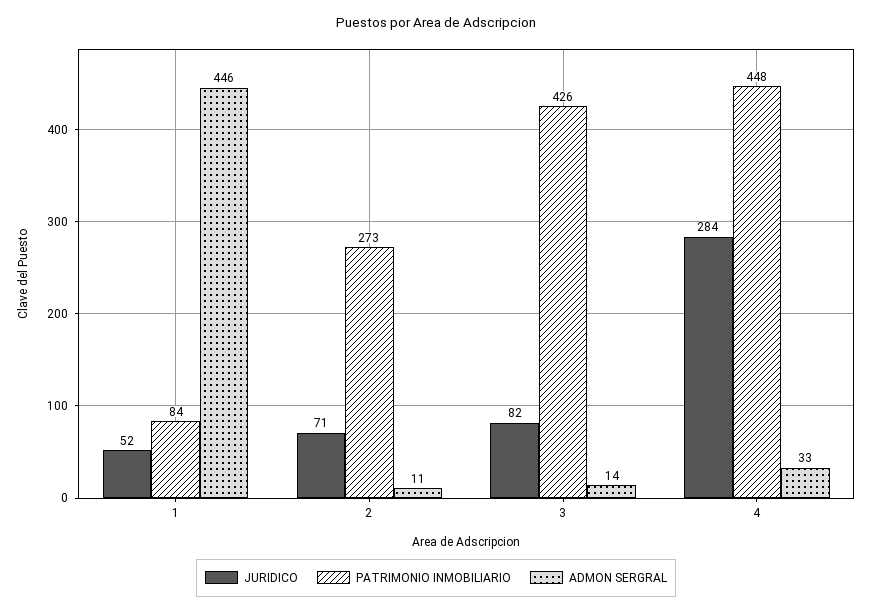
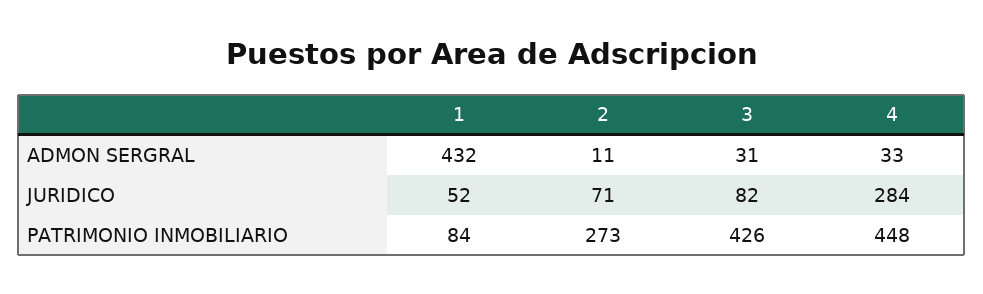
ADMON SERGRAL, 1: 446 -> 432
ADMON SERGRAL, 3: 14 -> 31

